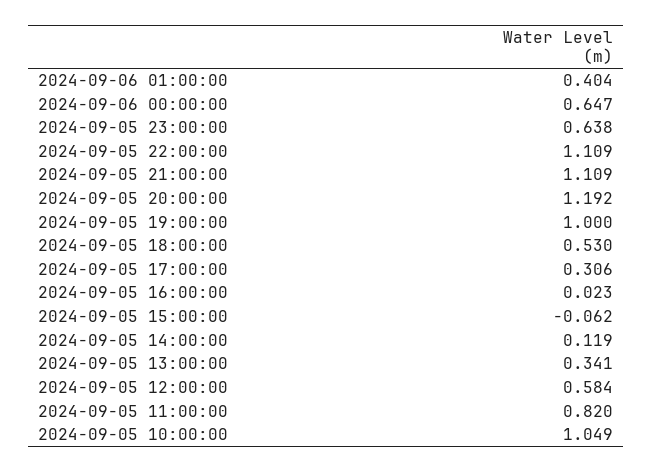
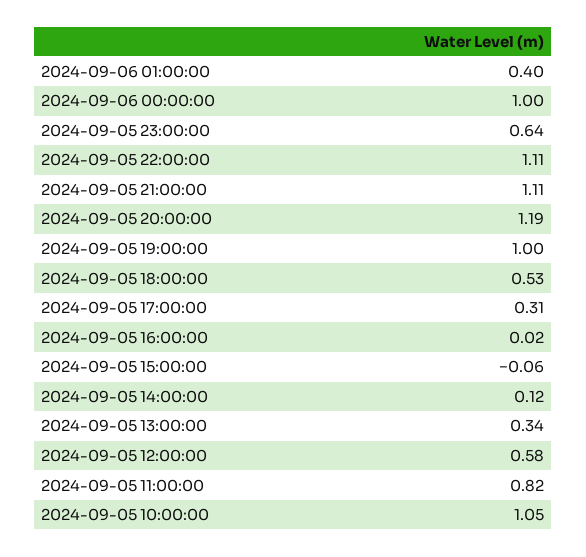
2024-09-06 00:00:00: 0.647 -> 1

